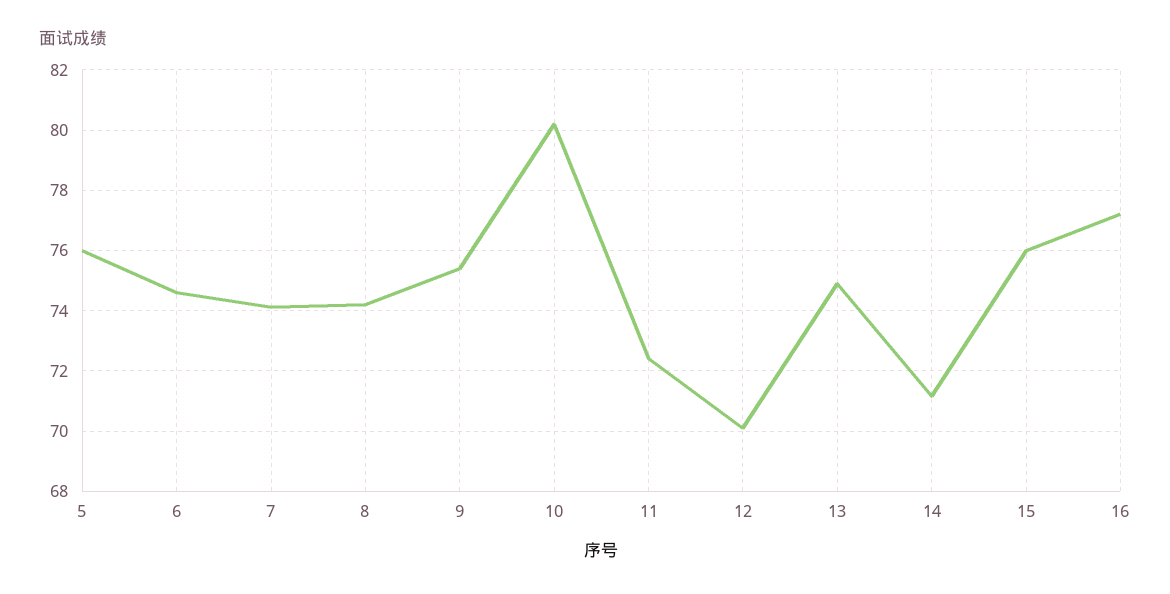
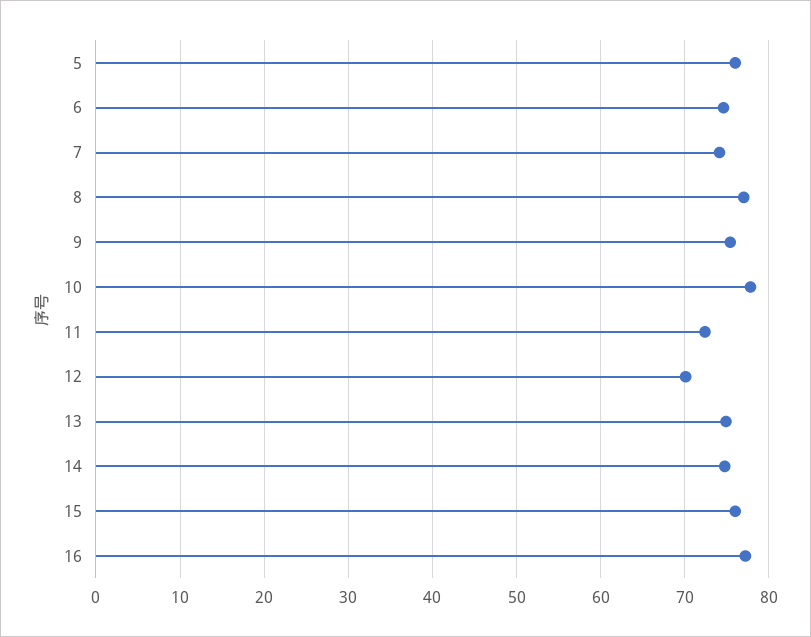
8: 74.2 -> 77
10: 80.2 -> 78
14: 71.2 -> 75

